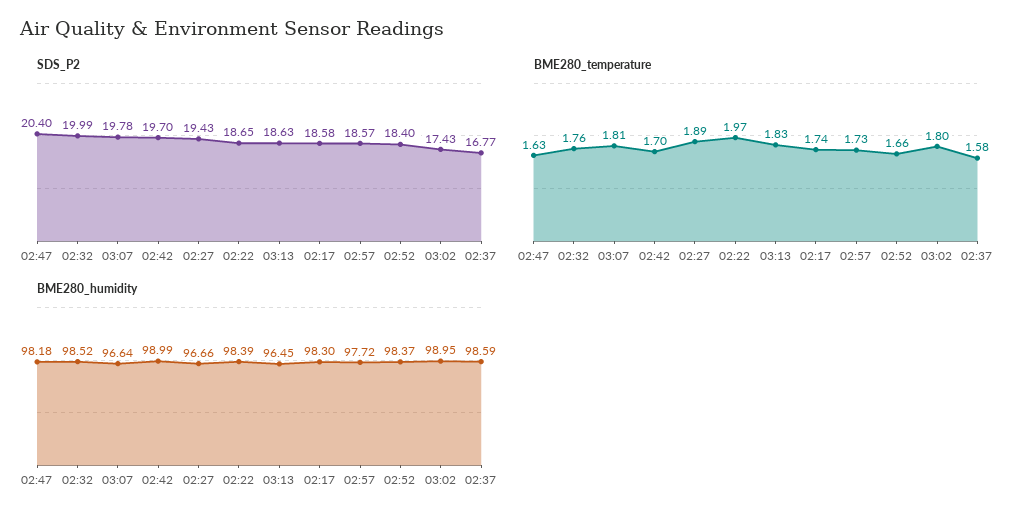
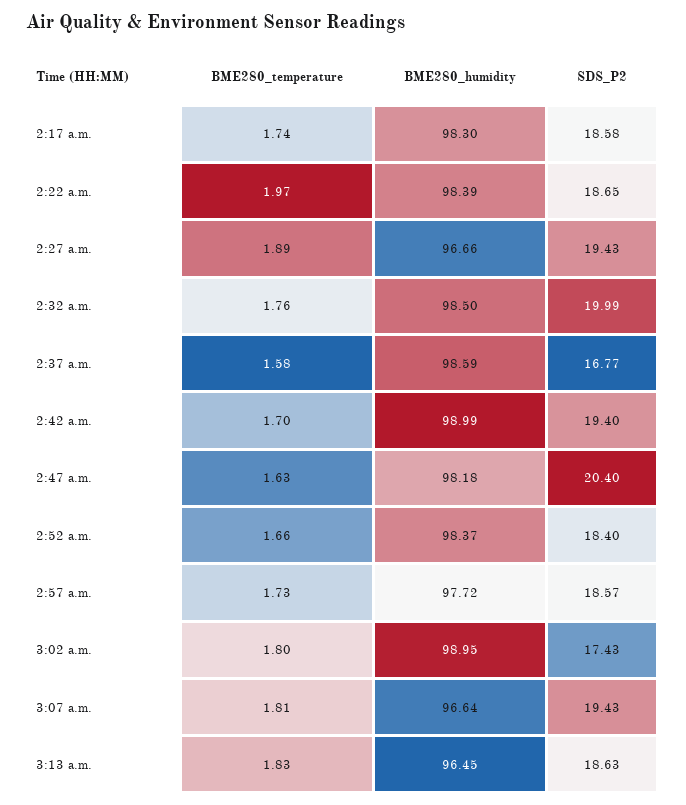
SDS_P2, 03:07: 19.78 -> 19.43
SDS_P2, 02:42: 19.7 -> 19.4
BME280_humidity, 02:32: 98.52 -> 98.5

